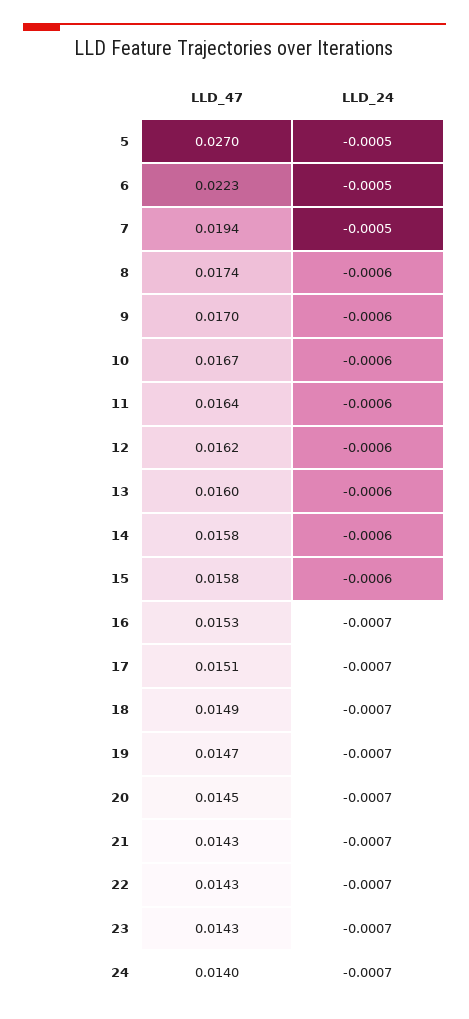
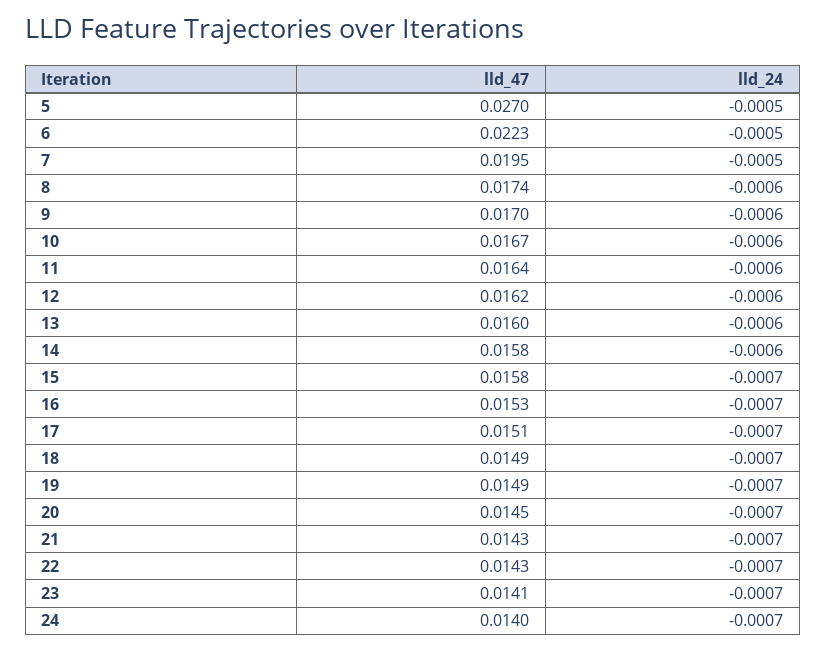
LLD_47, 7: 0.0194 -> 0.0195
LLD_24, 15: -0.0006 -> -0.0007
LLD_47, 19: 0.0147 -> 0.0149
LLD_47, 23: 0.0143 -> 0.0141

